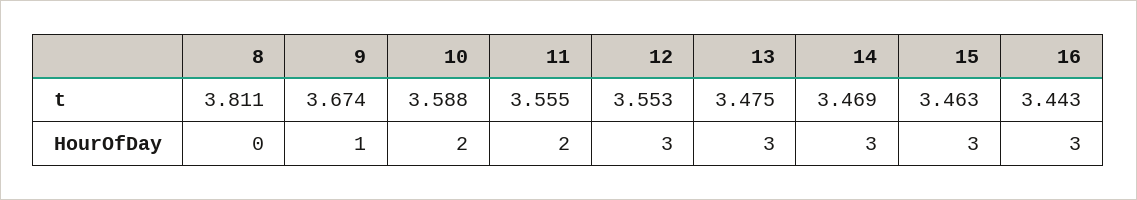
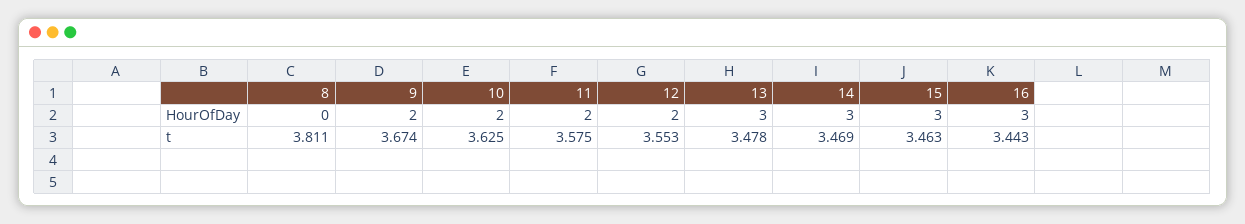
10, t: 3.588 -> 3.625
11, t: 3.555 -> 3.575
13, t: 3.475 -> 3.478
9, HourOfDay: 1 -> 2
12, HourOfDay: 3 -> 2

